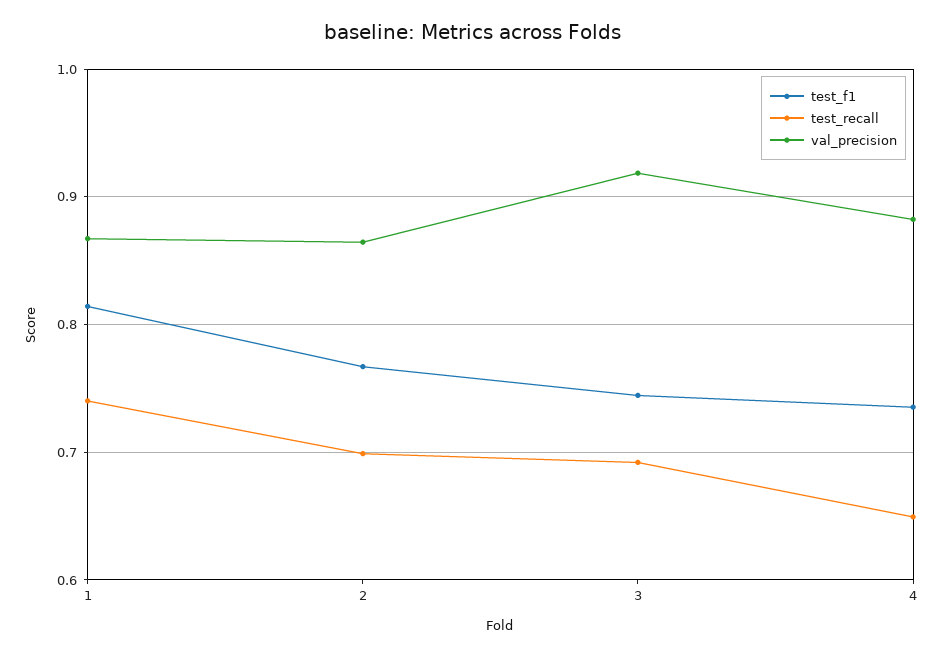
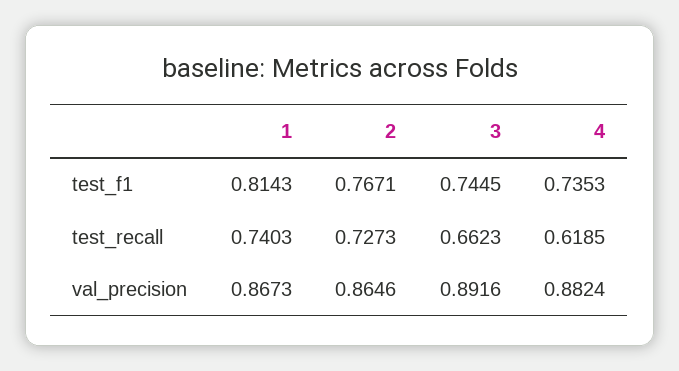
test_recall, 2: 0.7 -> 0.7273
test_recall, 3: 0.69 -> 0.6623
val_precision, 3: 0.92 -> 0.8916
test_recall, 4: 0.65 -> 0.6185

